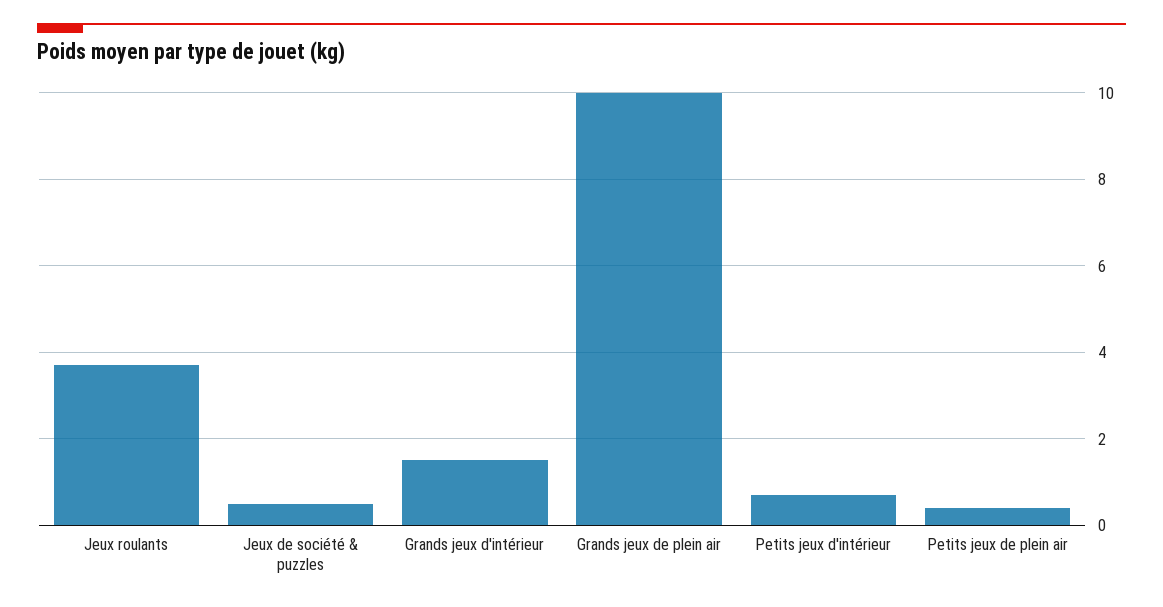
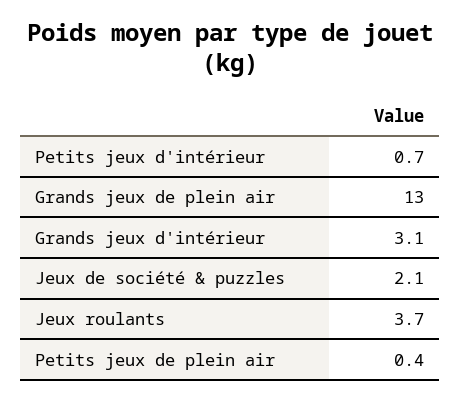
Jeux de société & puzzles: 0.5 -> 2.1
Grands jeux d'intérieur: 1.5 -> 3.1
Grands jeux de plein air: 10 -> 13

